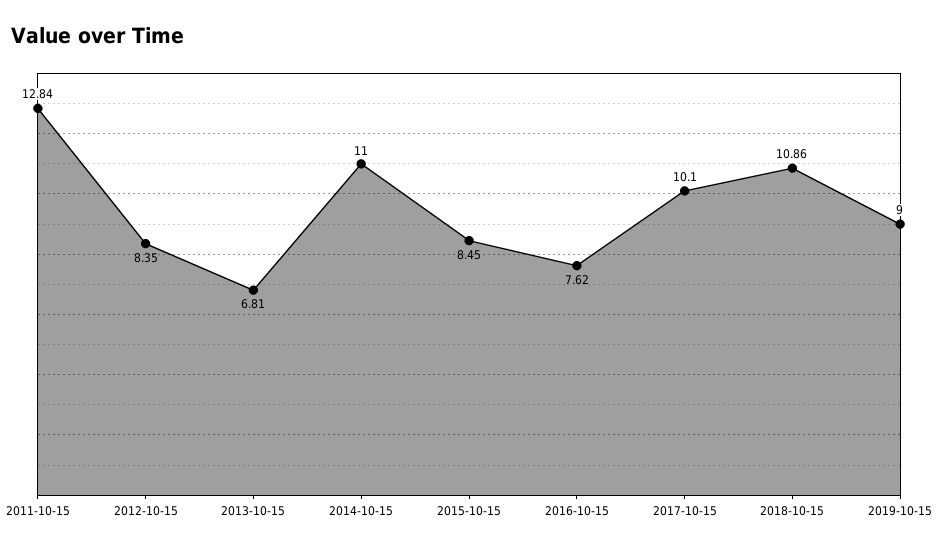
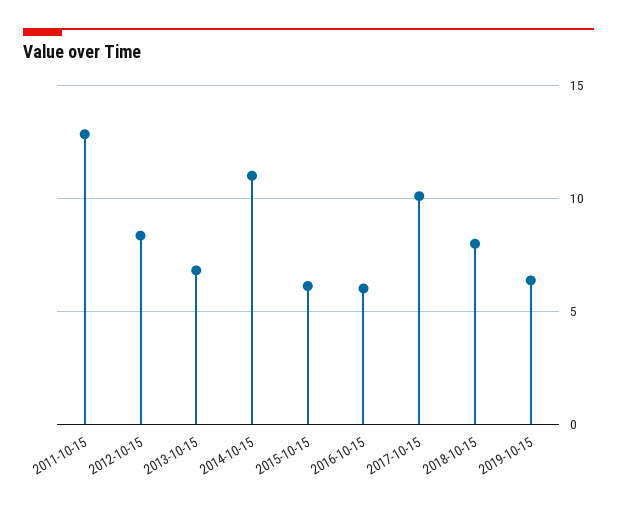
2015-10-15: 8.45 -> 6
2016-10-15: 7.62 -> 6
2018-10-15: 10.86 -> 8
2019-10-15: 9 -> 6.5

